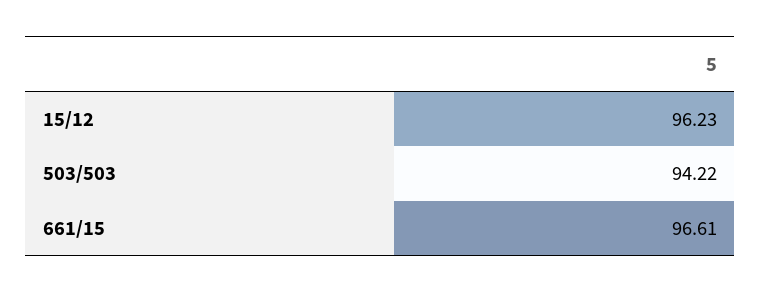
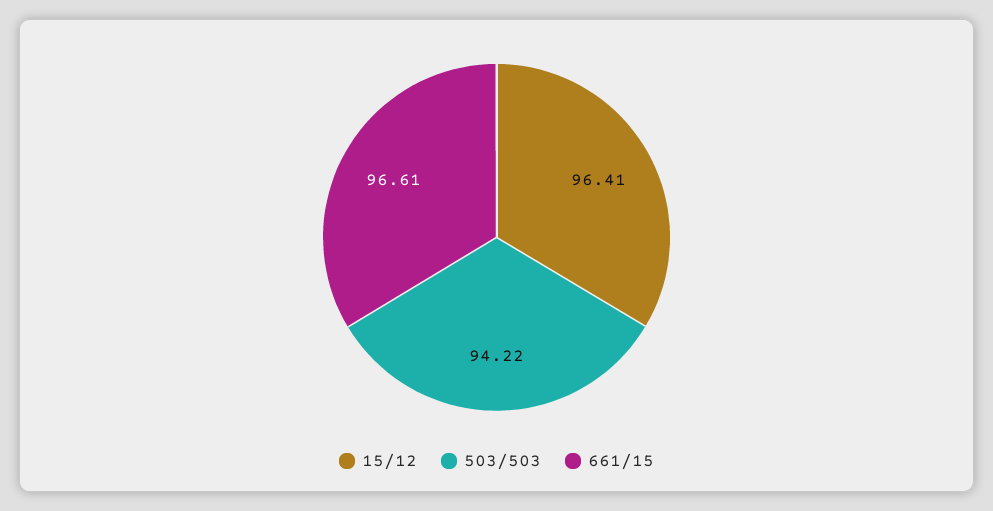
15/12: 96.23 -> 96.41

